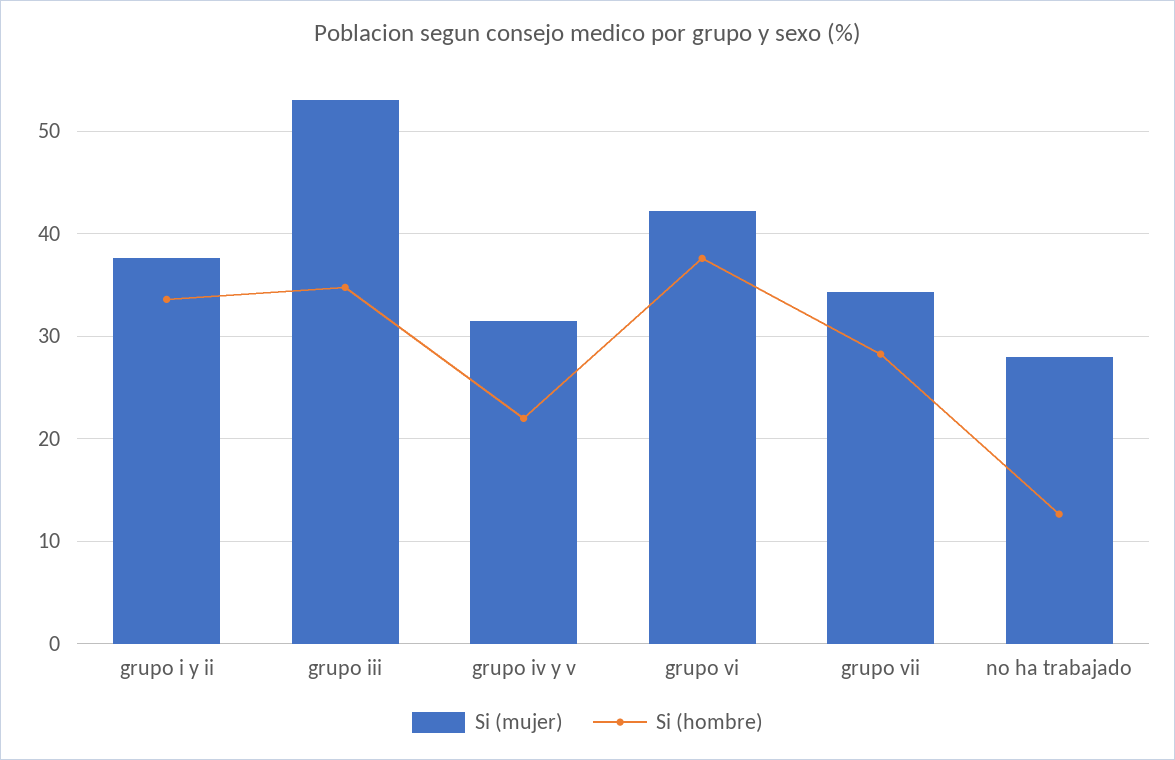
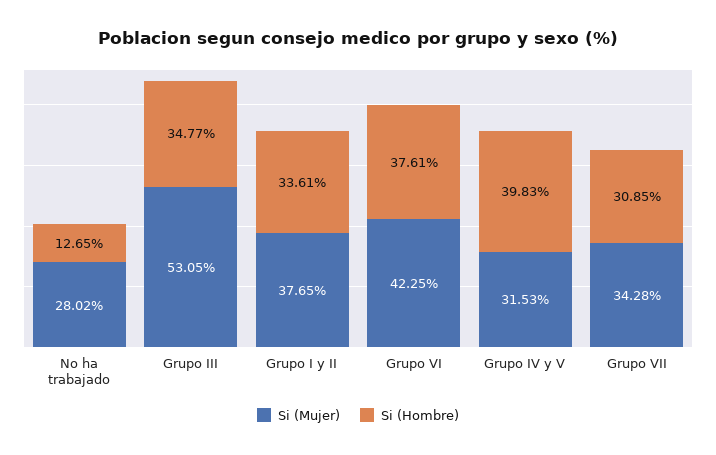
Si (hombre), grupo iv y v: 22 -> 39.83
Si (hombre), grupo vii: 28 -> 30.85

